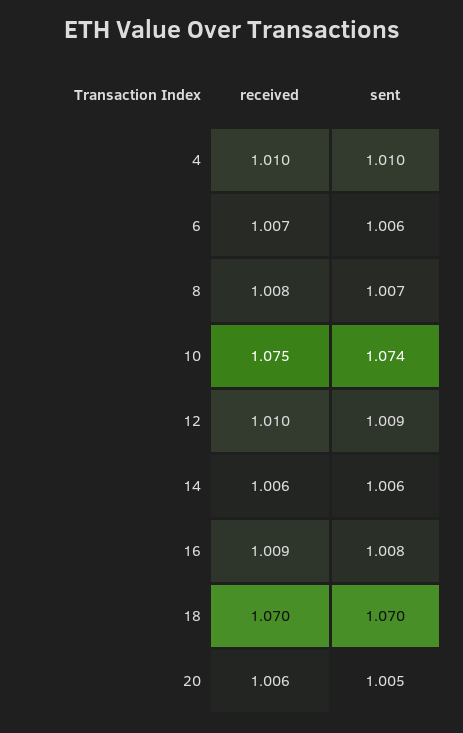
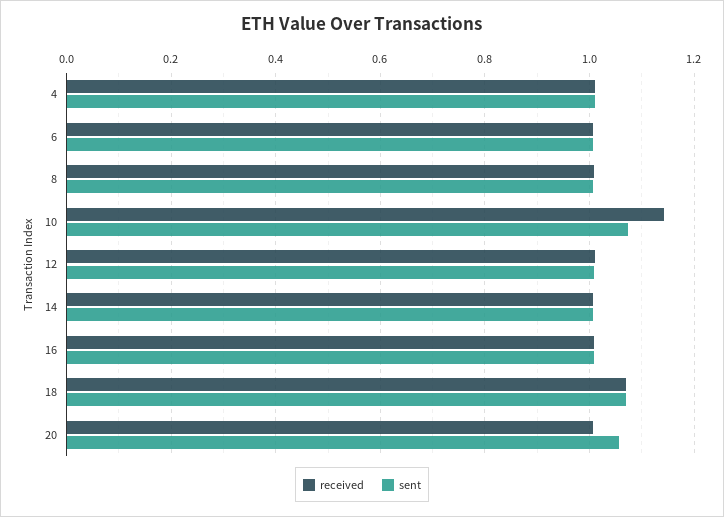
received, 10: 1.075 -> 1.14
sent, 20: 1.005 -> 1.06

